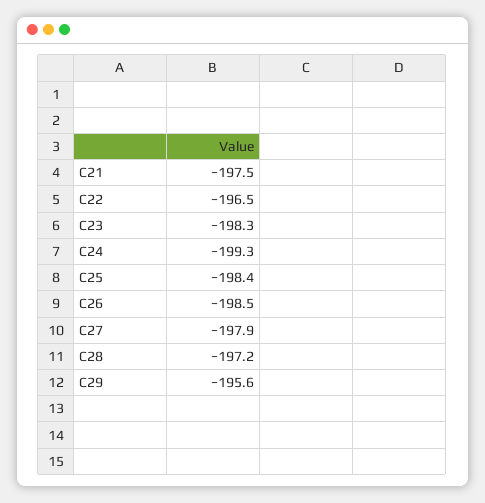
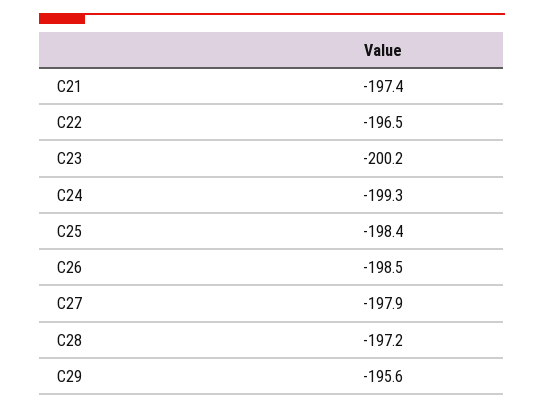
C21: -197.5 -> -197.4
C23: -198.3 -> -200.2

